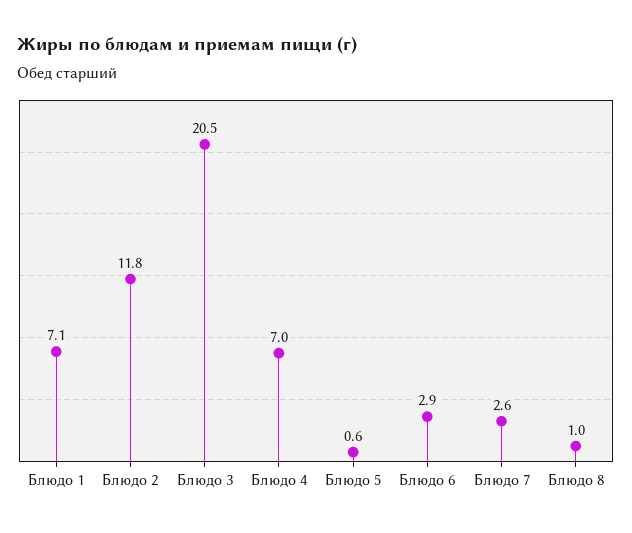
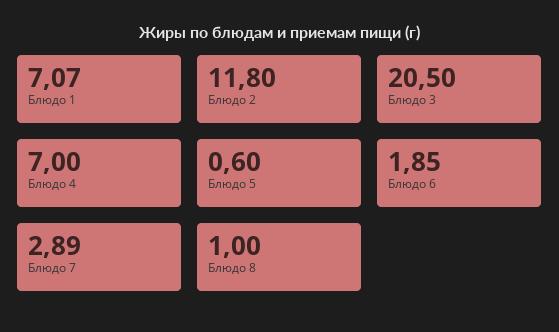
Блюдо 6: 2.9 -> 1.85
Блюдо 7: 2.6 -> 2.89

